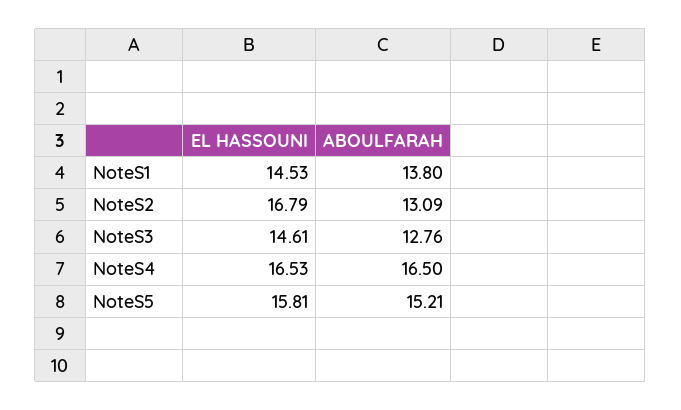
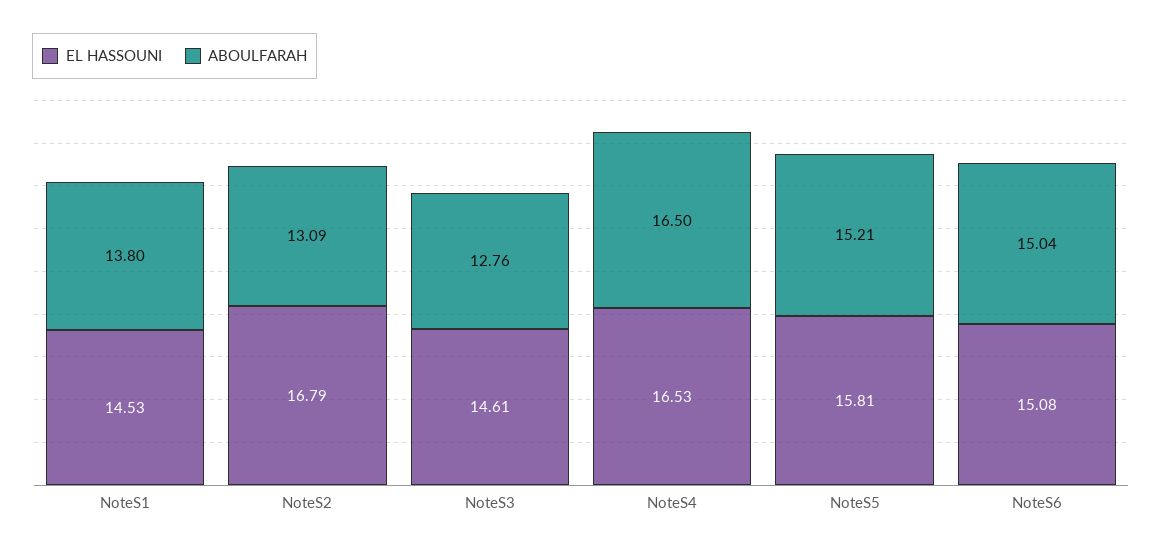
EL HASSOUNI, NoteS6: none -> 15.08
ABOULFARAH, NoteS6: none -> 15.04

